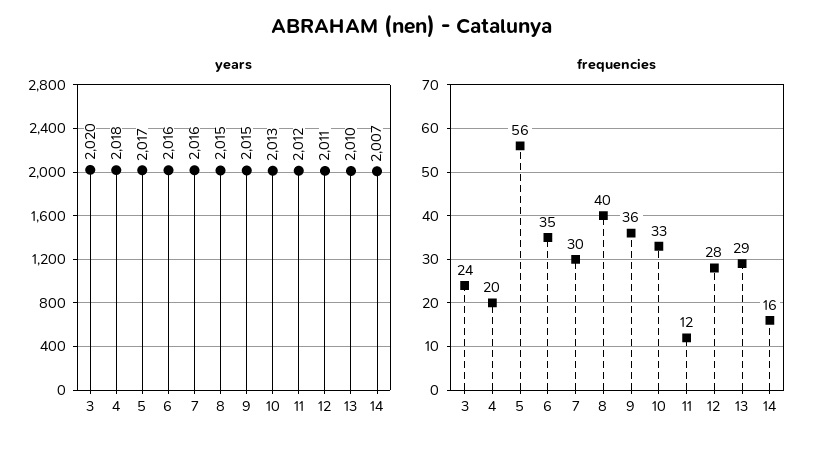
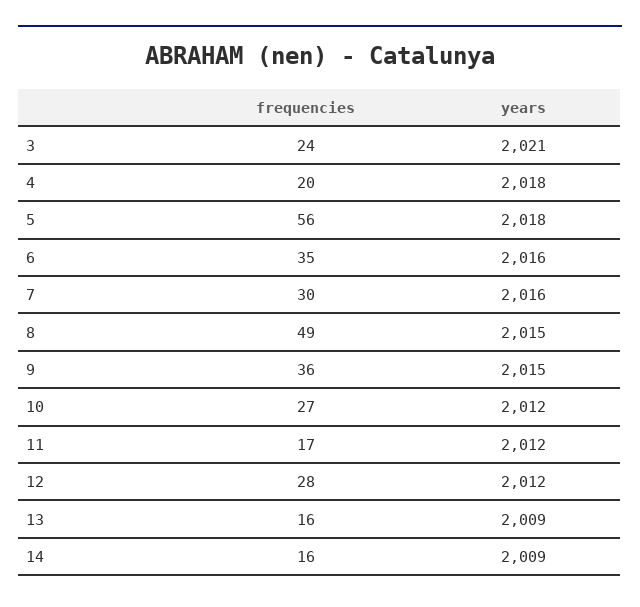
years, 3: 2020 -> 2021
years, 5: 2017 -> 2018
years, 10: 2013 -> 2012
years, 12: 2011 -> 2012
years, 13: 2010 -> 2009
years, 14: 2007 -> 2009
frequencies, 8: 40 -> 49
frequencies, 10: 33 -> 27
frequencies, 11: 12 -> 17
frequencies, 13: 29 -> 16

